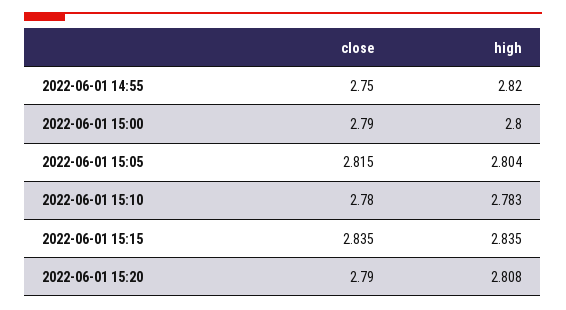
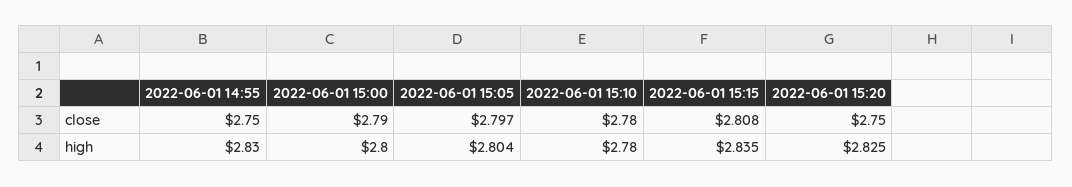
high, 2022-06-01 14:55: 2.82 -> 2.83
close, 2022-06-01 15:05: 2.815 -> 2.797
high, 2022-06-01 15:10: 2.783 -> 2.78
close, 2022-06-01 15:15: 2.835 -> 2.808
close, 2022-06-01 15:20: 2.79 -> 2.75
high, 2022-06-01 15:20: 2.808 -> 2.825

